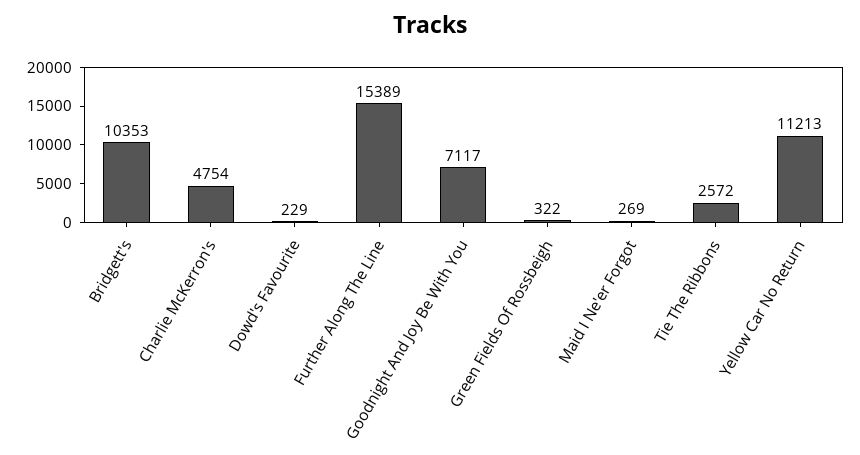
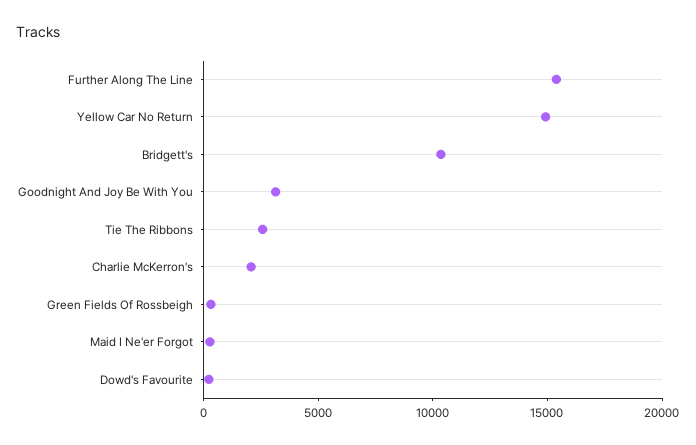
Charlie McKerron's: 4754 -> 2000
Goodnight And Joy Be With You: 7117 -> 3000
Yellow Car No Return: 11213 -> 15000

